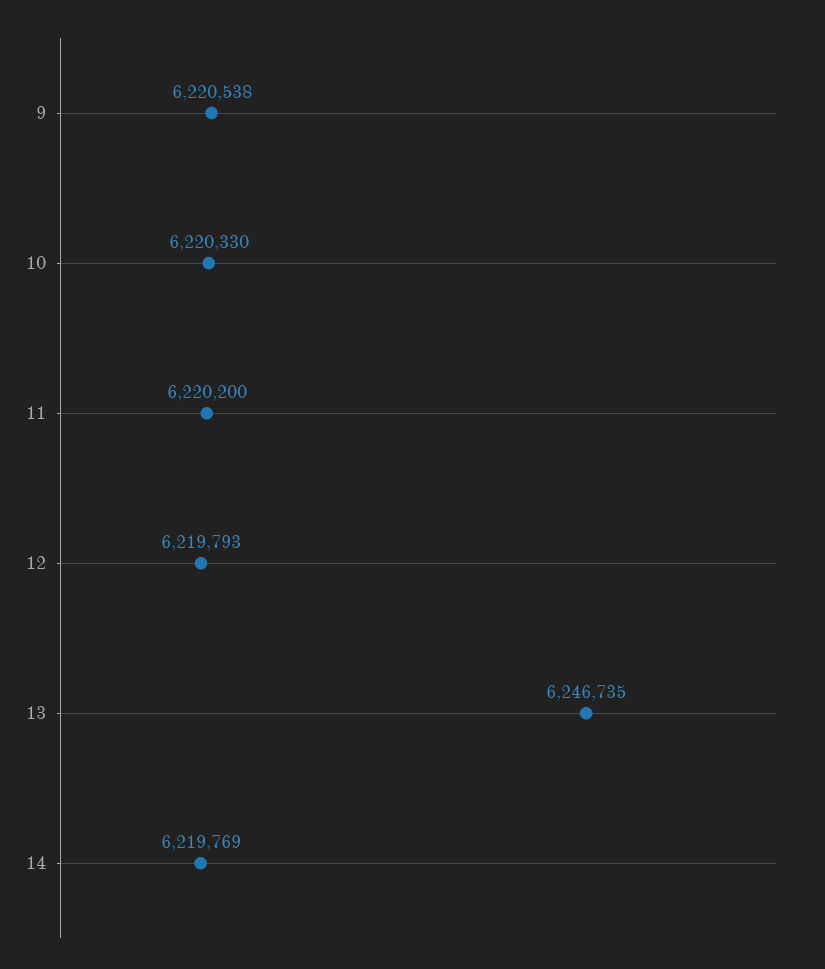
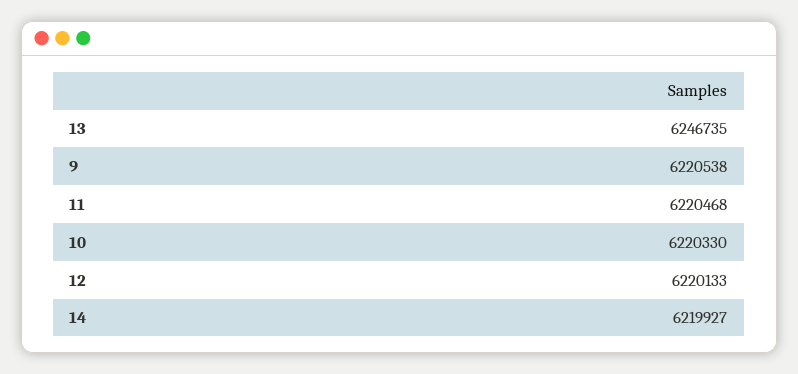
11: 6220200 -> 6220468
12: 6219793 -> 6220133
14: 6219769 -> 6219927

